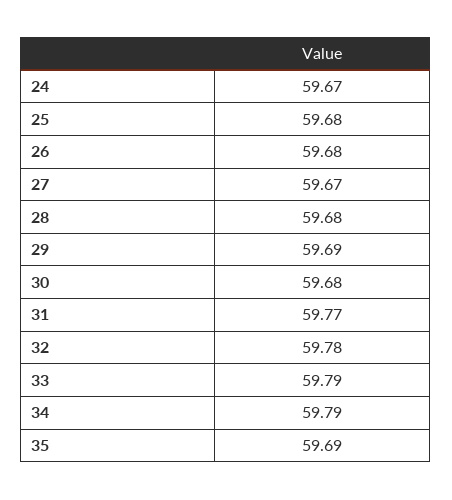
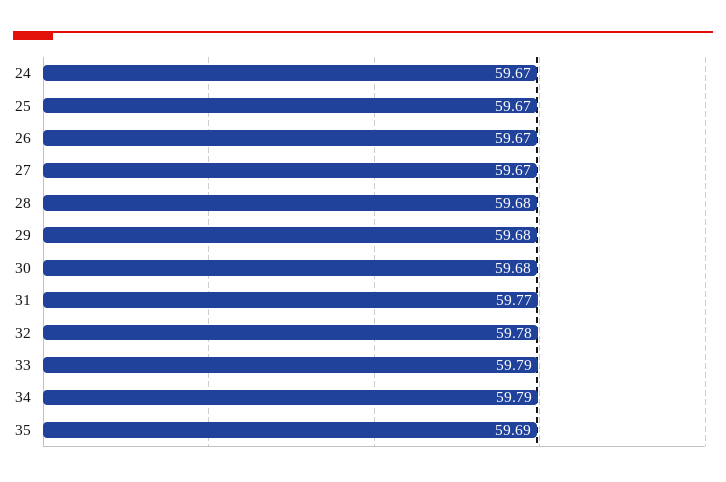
25: 59.68 -> 59.67
26: 59.68 -> 59.67
29: 59.69 -> 59.68

